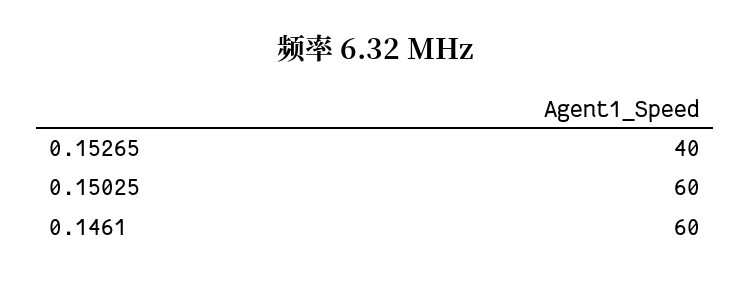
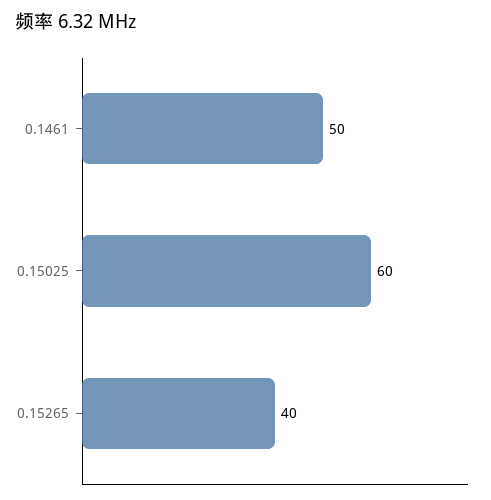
0.1461: 60 -> 50

